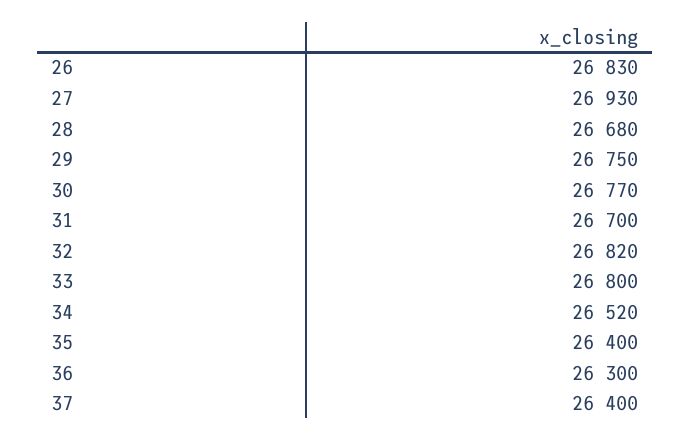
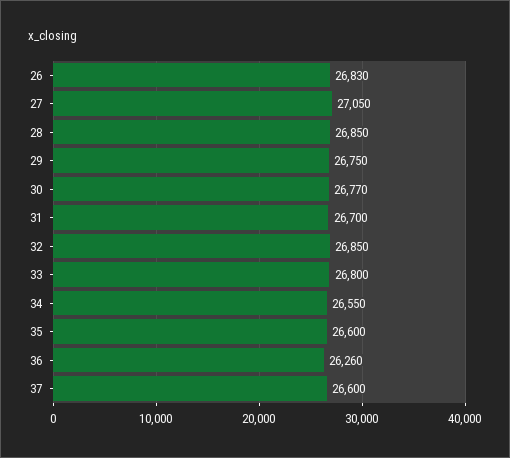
27: 26930 -> 27050
28: 26680 -> 26850
32: 26820 -> 26850
34: 26520 -> 26550
35: 26400 -> 26600
36: 26300 -> 26260
37: 26400 -> 26600

